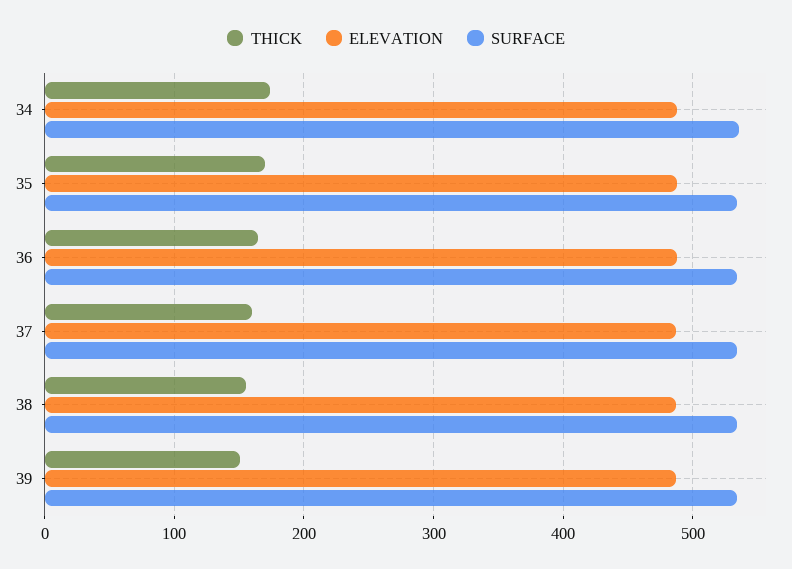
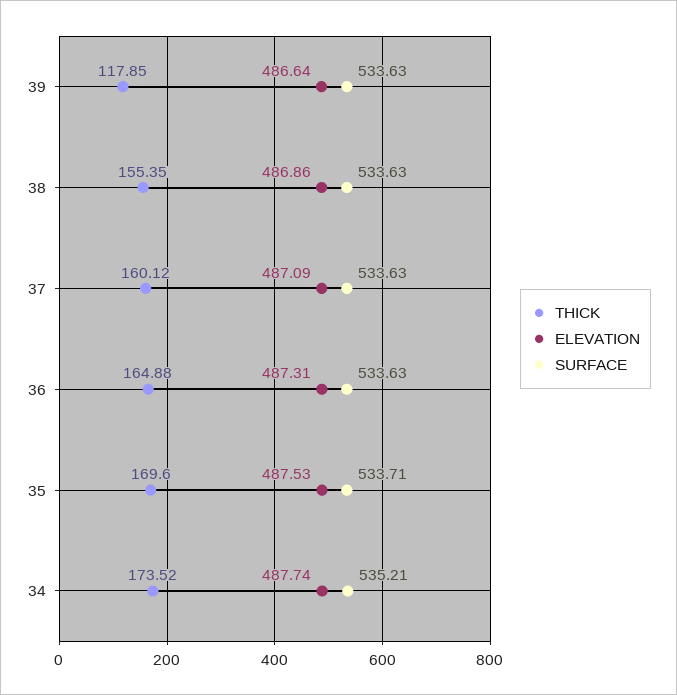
THICK, 39: 150 -> 117.85

